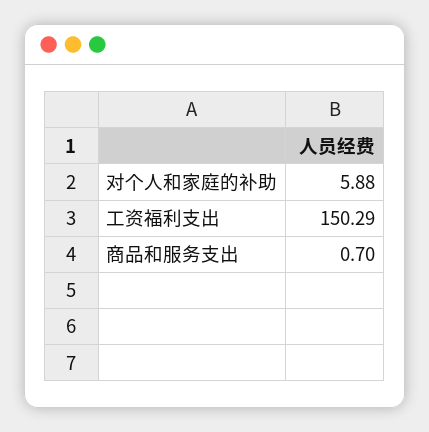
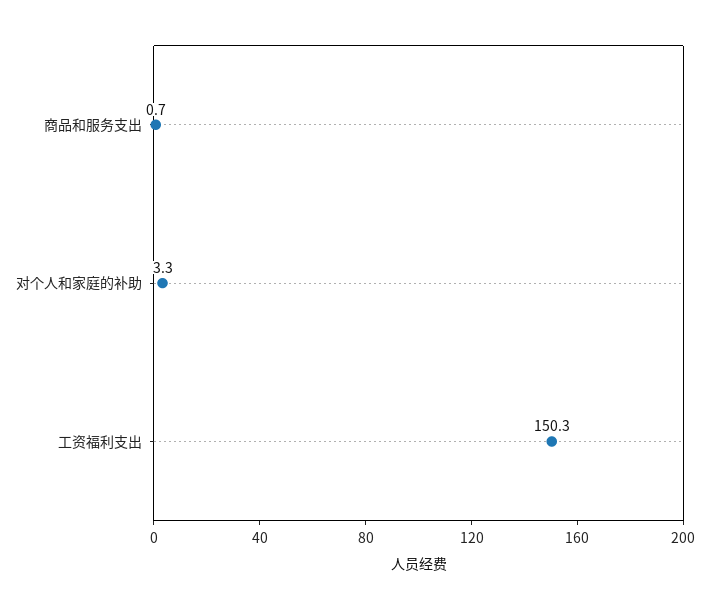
对个人和家庭的补助: 5.88 -> 3.3

